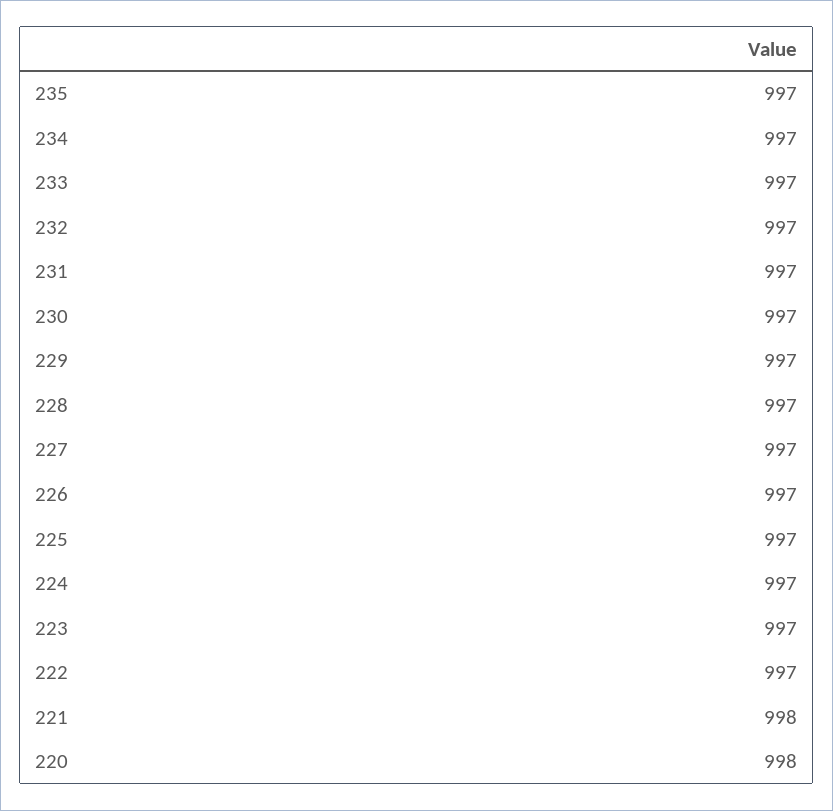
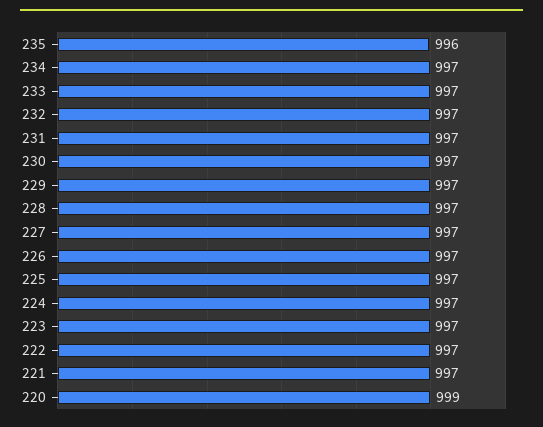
235: 997 -> 996
221: 998 -> 997
220: 998 -> 999

